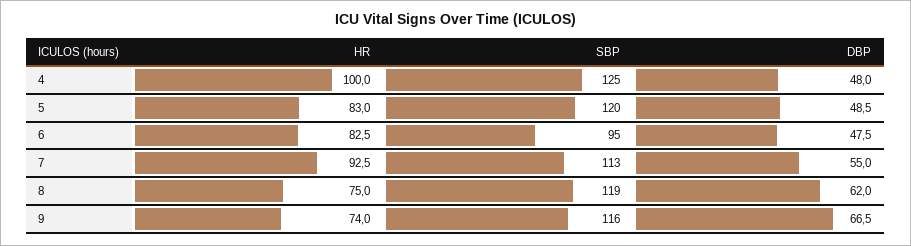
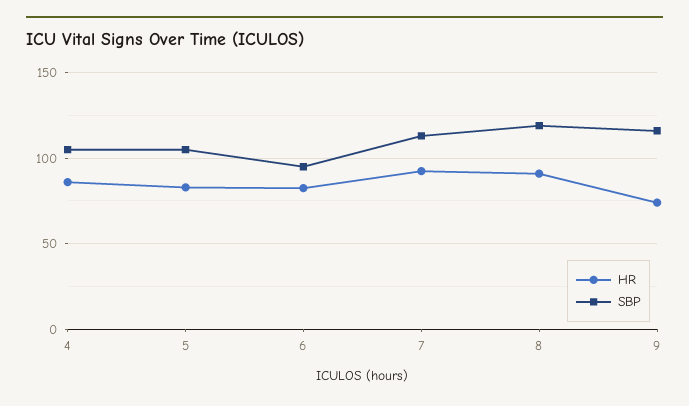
HR, 4: 100 -> 85
SBP, 4: 125 -> 105
DBP, 4: 48 -> none
SBP, 5: 120 -> 105
DBP, 5: 48.5 -> none
DBP, 6: 47.5 -> none
DBP, 7: 55 -> none
HR, 8: 75 -> 90
DBP, 8: 62 -> none
DBP, 9: 66.5 -> none

